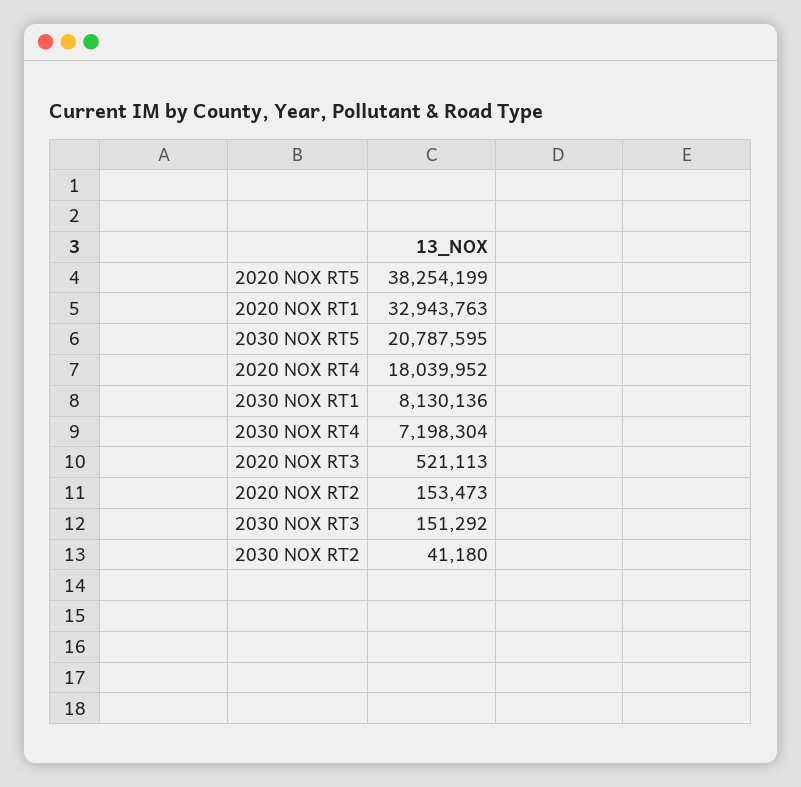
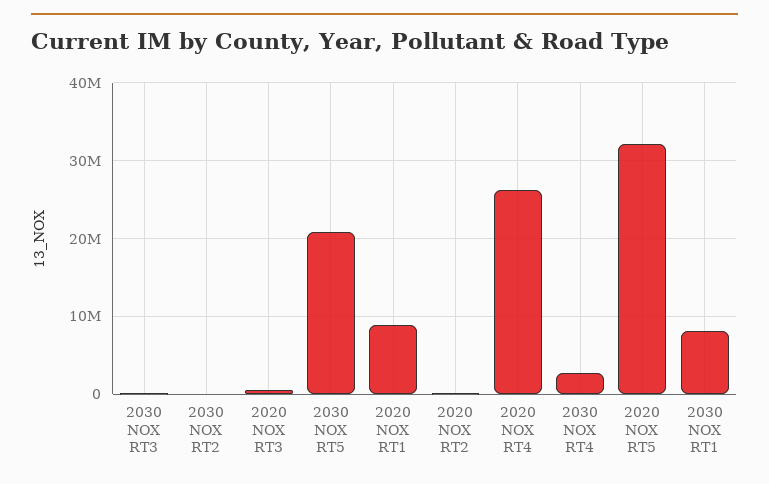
2020 NOX RT5: 38254199 -> 32000000
2020 NOX RT1: 32943763 -> 9000000
2020 NOX RT4: 18039952 -> 26000000
2030 NOX RT4: 7198304 -> 3000000

